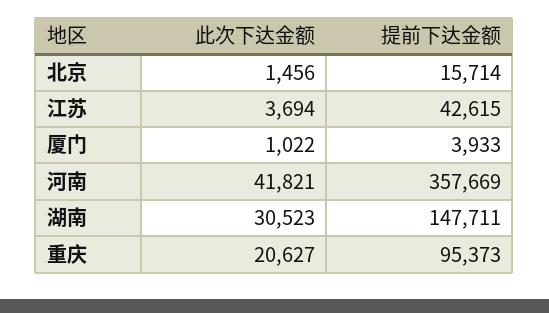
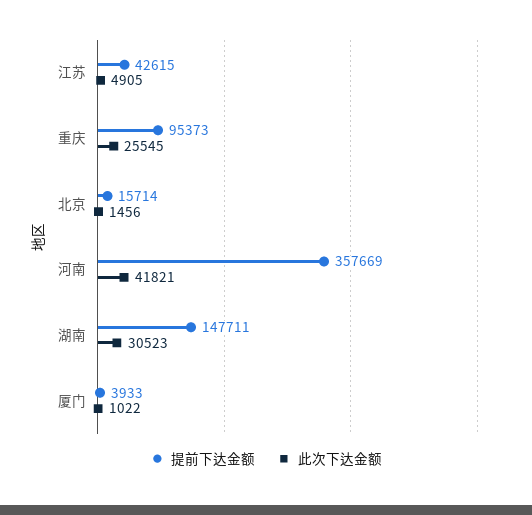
此次下达金额, 江苏: 3694 -> 4905
此次下达金额, 重庆: 20627 -> 25545

